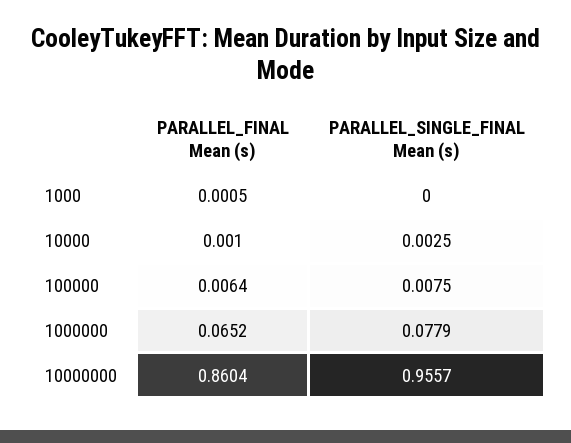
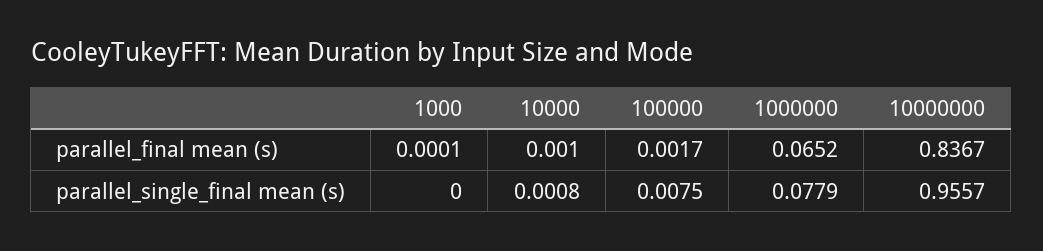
PARALLEL_FINAL Mean (s), 1000: 0.0005 -> 0.0001
PARALLEL_SINGLE_FINAL Mean (s), 10000: 0.0025 -> 0.0008
PARALLEL_FINAL Mean (s), 100000: 0.0064 -> 0.0017
PARALLEL_FINAL Mean (s), 10000000: 0.8604 -> 0.8367

